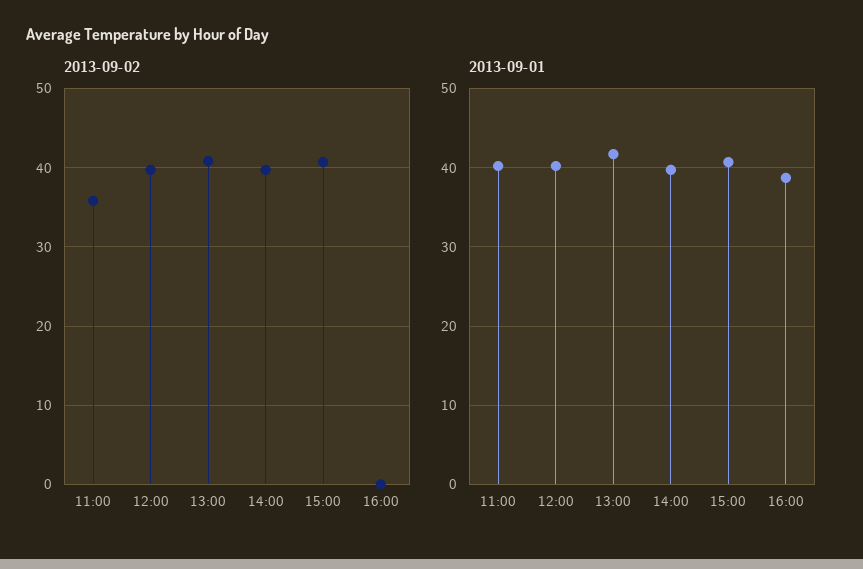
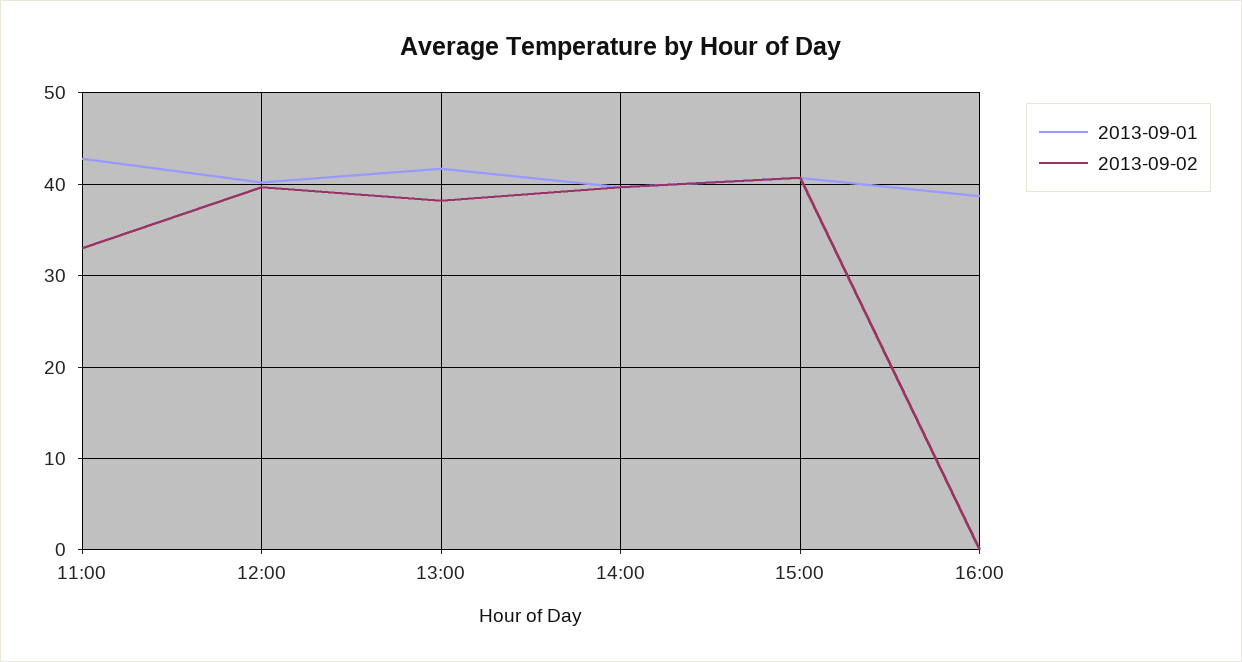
2013-09-02, 11:00: 36 -> 33
2013-09-02, 13:00: 41 -> 38
2013-09-01, 11:00: 40 -> 43

